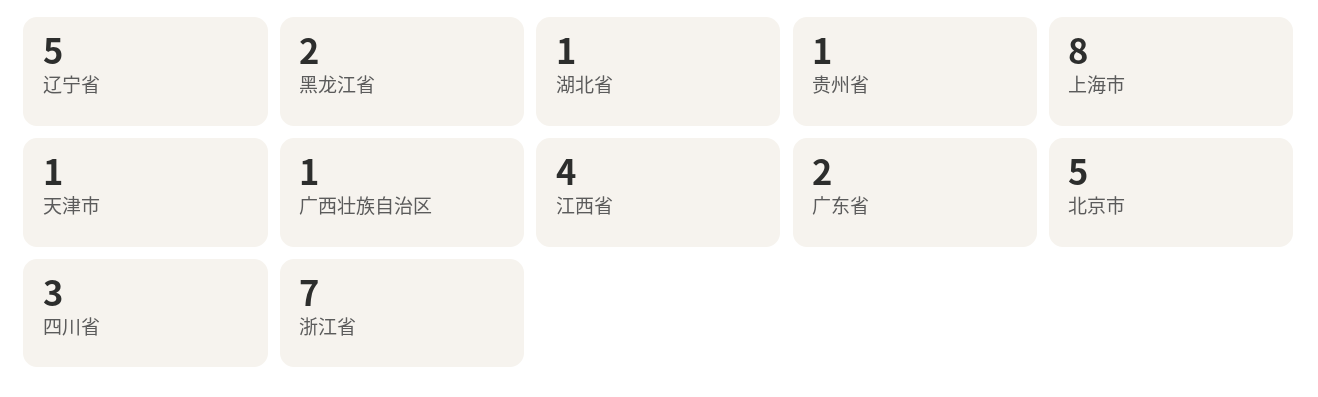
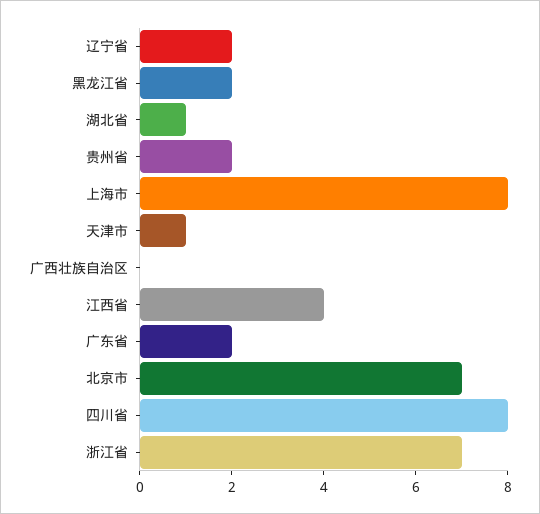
辽宁省: 5 -> 2
贵州省: 1 -> 2
广西壮族自治区: 1 -> 0
北京市: 5 -> 7
四川省: 3 -> 8

